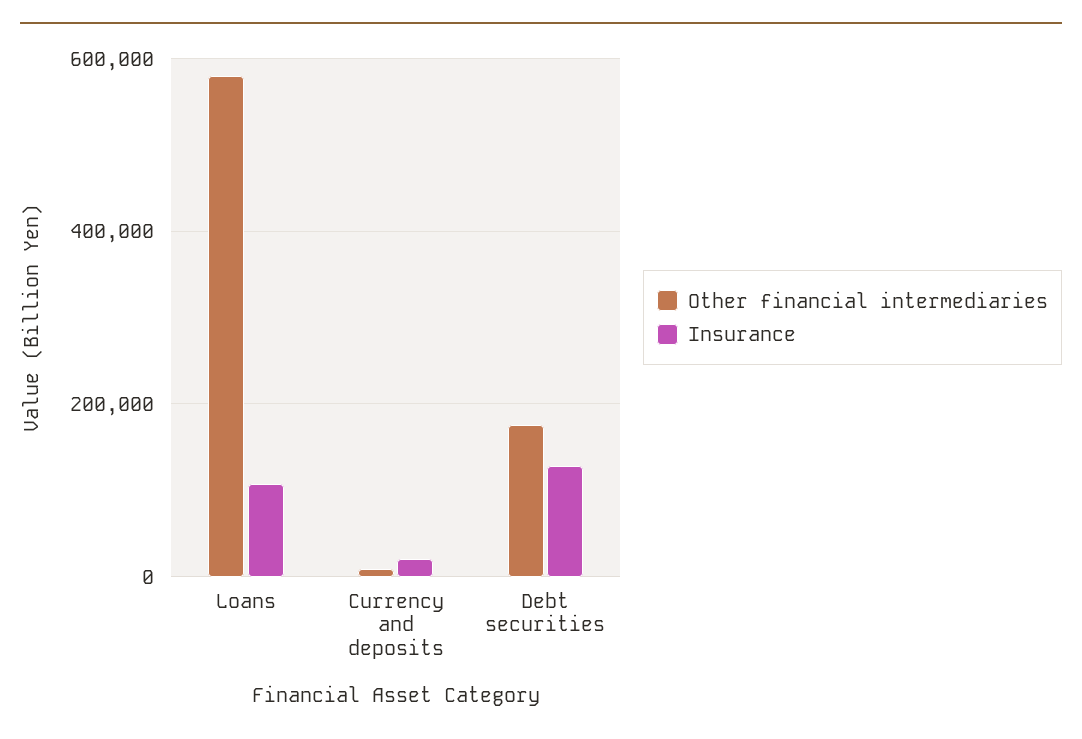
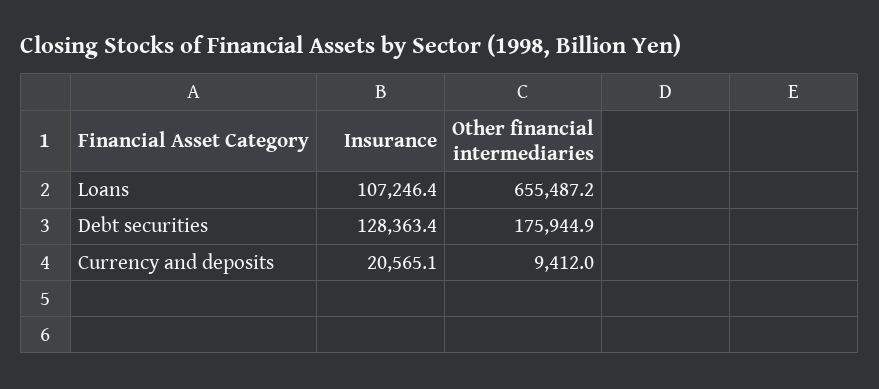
Other financial intermediaries, Loans: 580000 -> 655487.2

